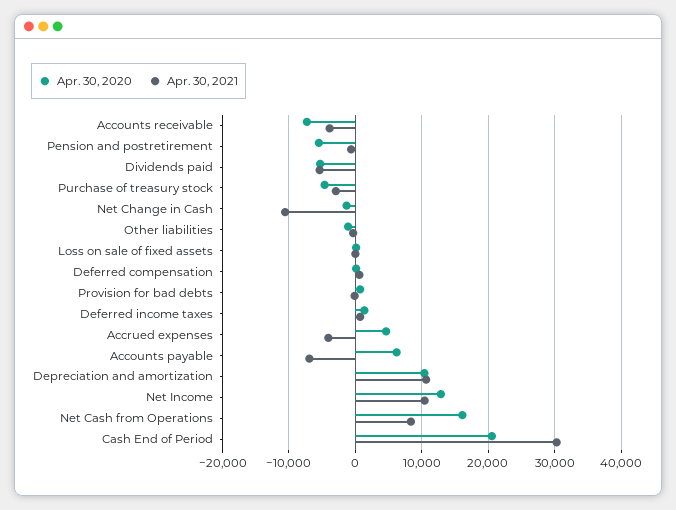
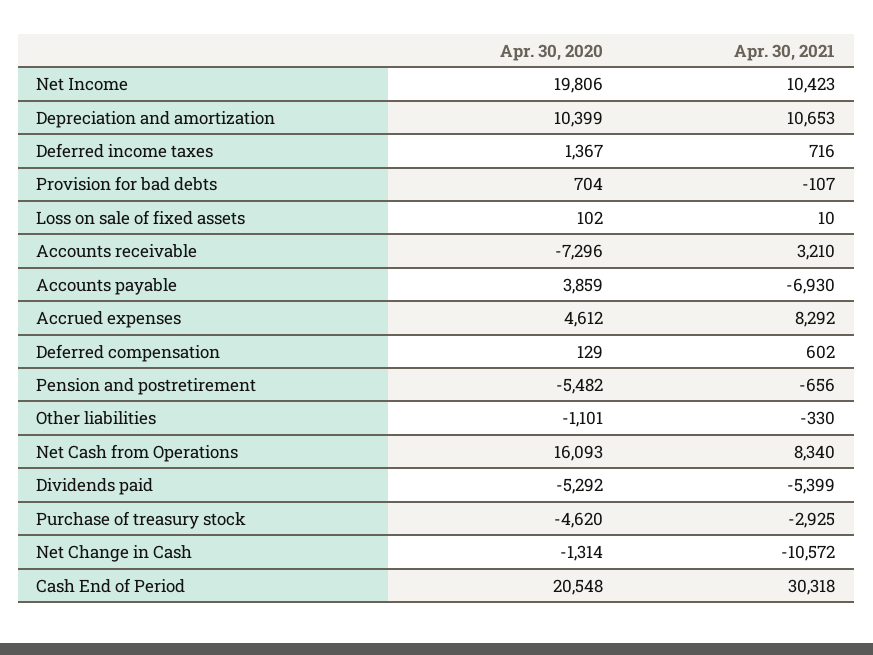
Apr. 30, 2021, Accounts receivable: -4000 -> 3210
Apr. 30, 2021, Accrued expenses: -4000 -> 8292
Apr. 30, 2020, Accounts payable: 6000 -> 3859
Apr. 30, 2020, Net Income: 13000 -> 19806

